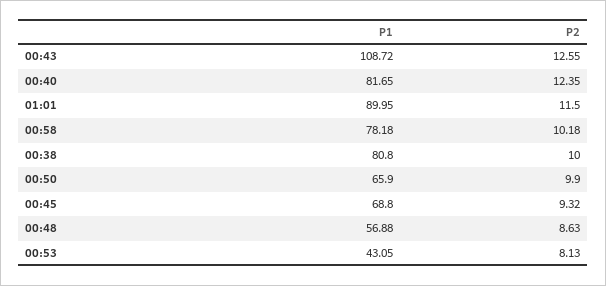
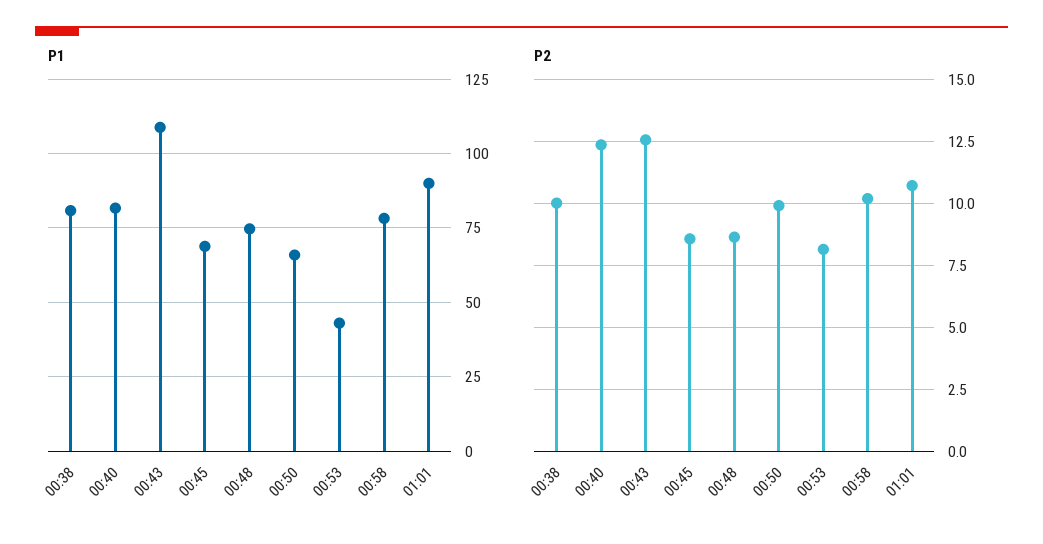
P2, 01:01: 11.5 -> 10.75
P2, 00:45: 9.32 -> 8.5
P1, 00:48: 56.88 -> 75

